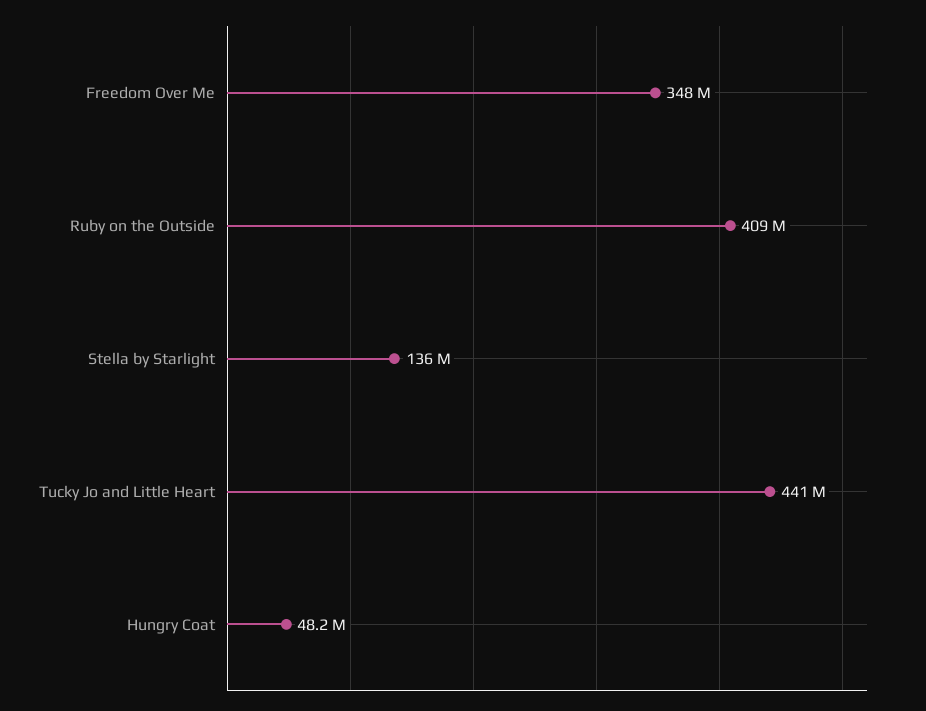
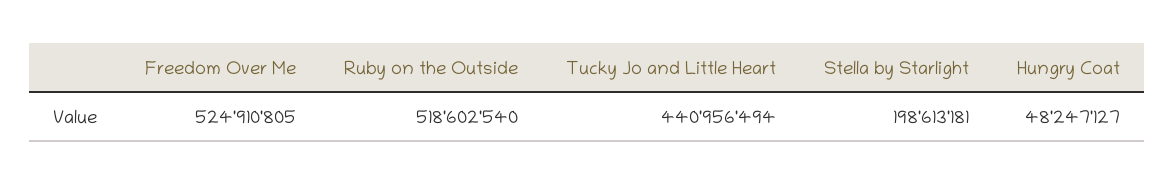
Freedom Over Me: 348000000 -> 524910805
Ruby on the Outside: 409000000 -> 518602540
Stella by Starlight: 136000000 -> 198613181

